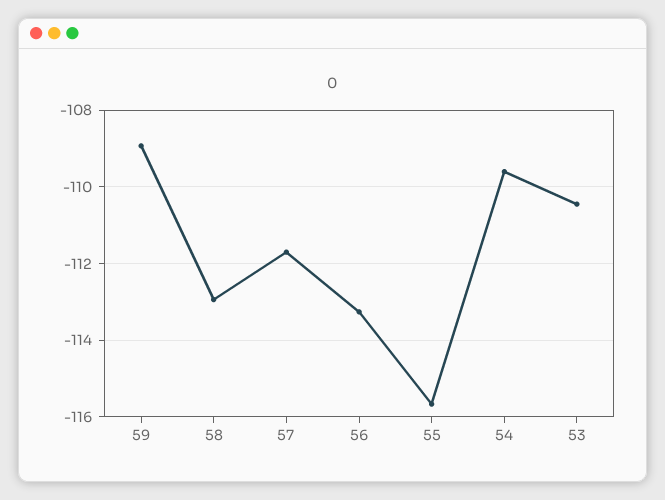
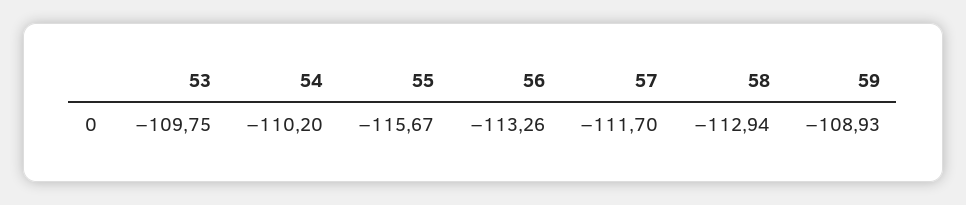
54: -109.6 -> -110.2
53: -110.4 -> -109.75

